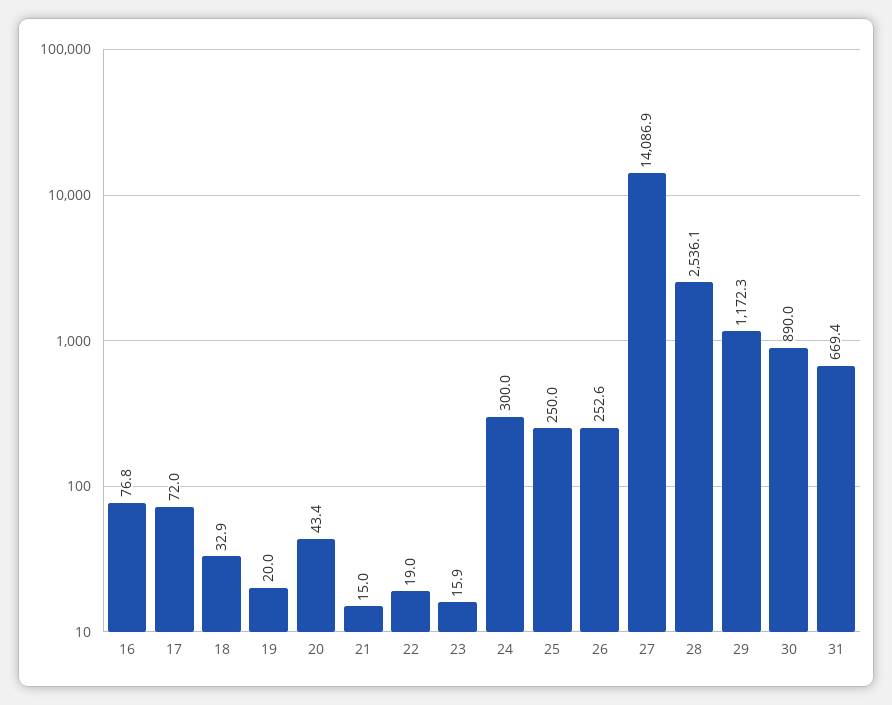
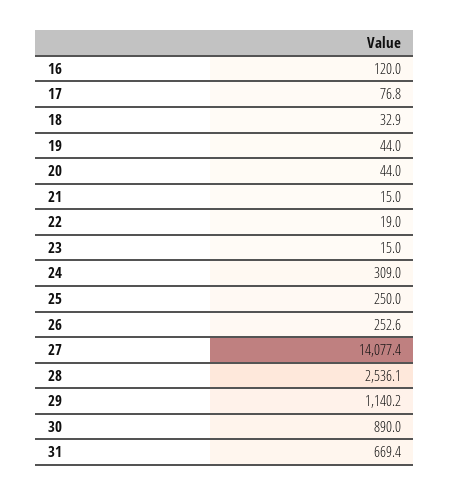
16: 76.8 -> 120
17: 72 -> 76.8
19: 20 -> 44
20: 43.4 -> 44
23: 15.9 -> 15
24: 300 -> 309
27: 14086.9 -> 14077.4
29: 1172.3 -> 1140.2

